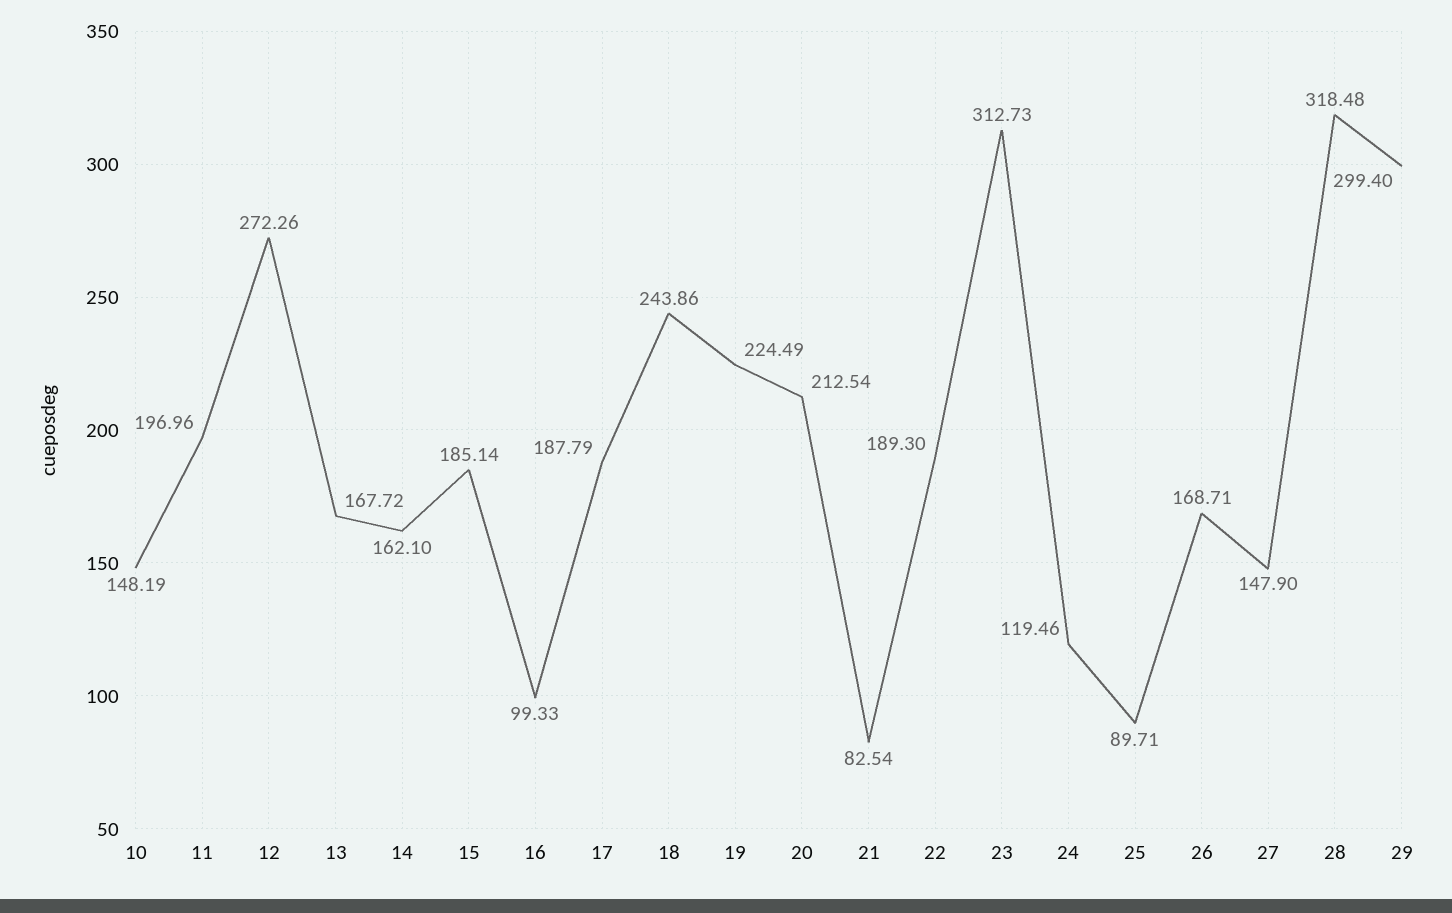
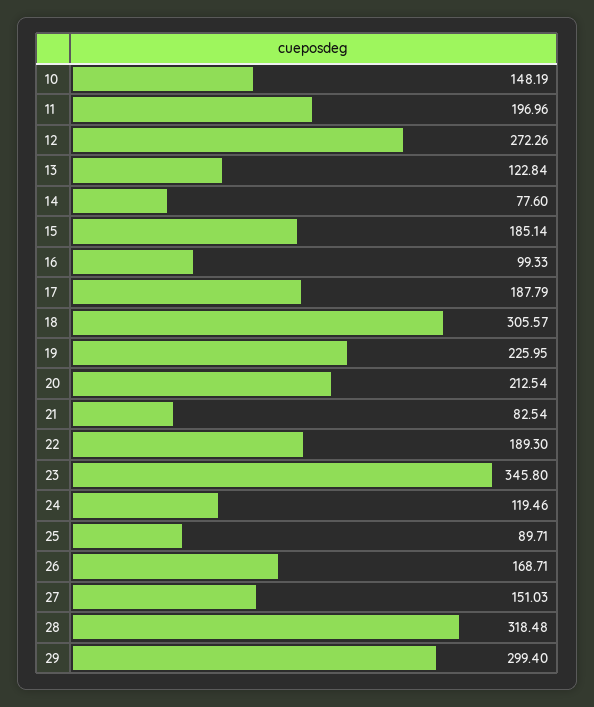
13: 167.72 -> 122.84
14: 162.1 -> 77.6
18: 243.86 -> 305.57
19: 224.49 -> 225.95
23: 312.73 -> 345.8
27: 147.9 -> 151.03

